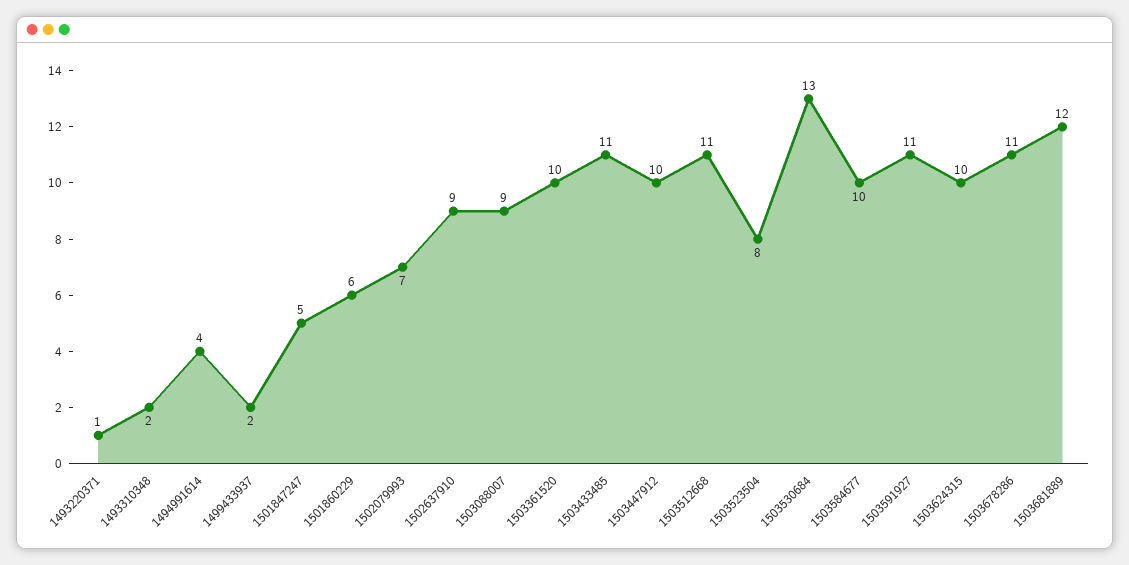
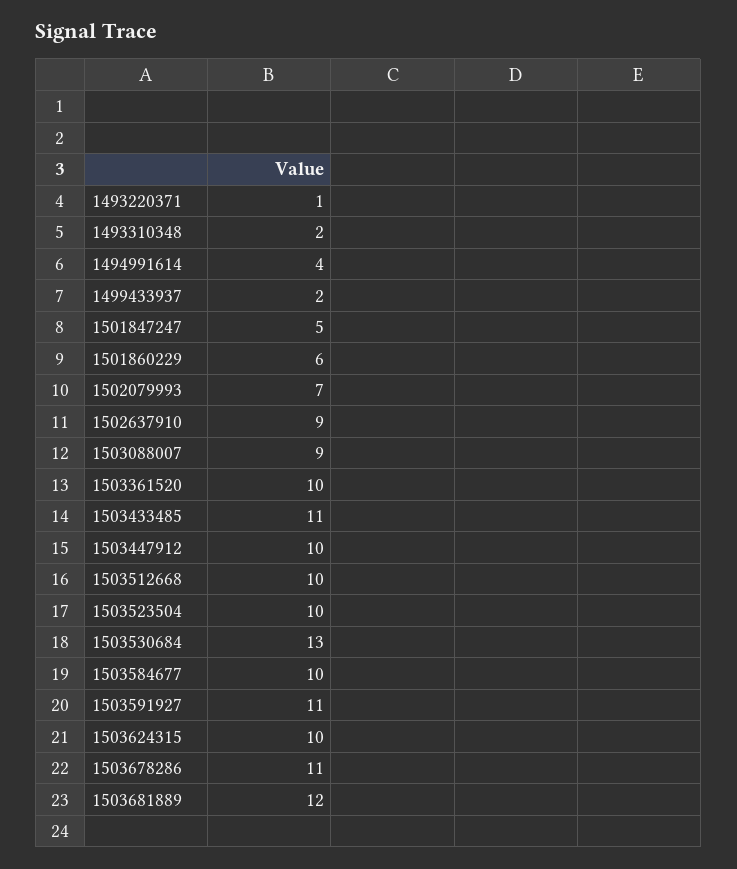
1503512668: 11 -> 10
1503523504: 8 -> 10

